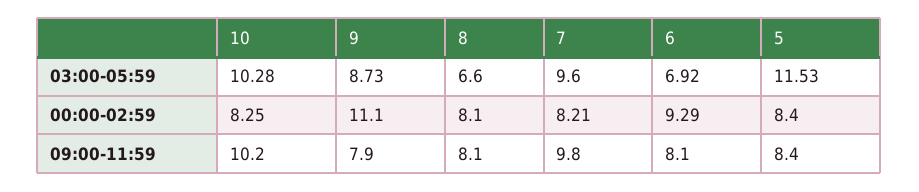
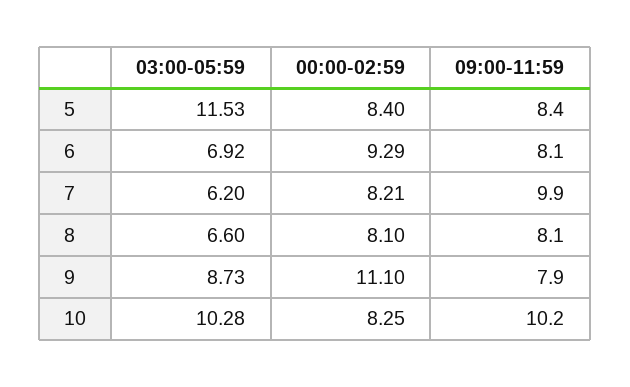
7, 03:00-05:59: 9.6 -> 6.2
7, 09:00-11:59: 9.8 -> 9.9

